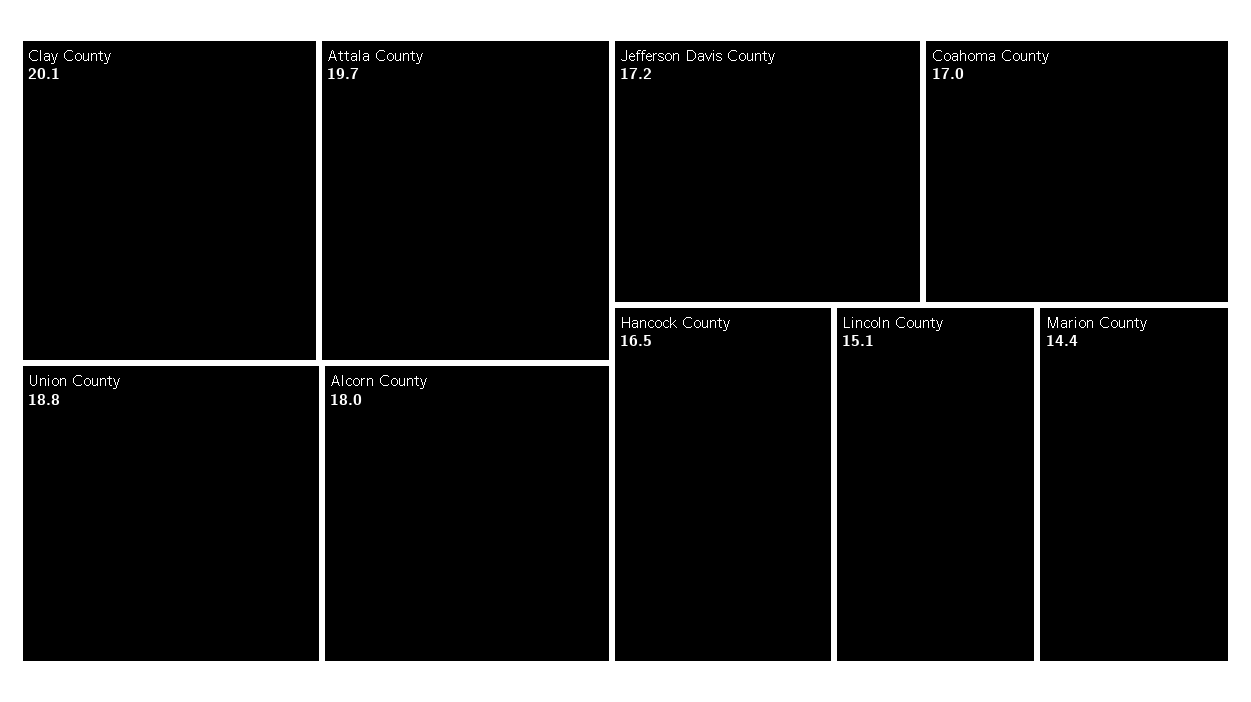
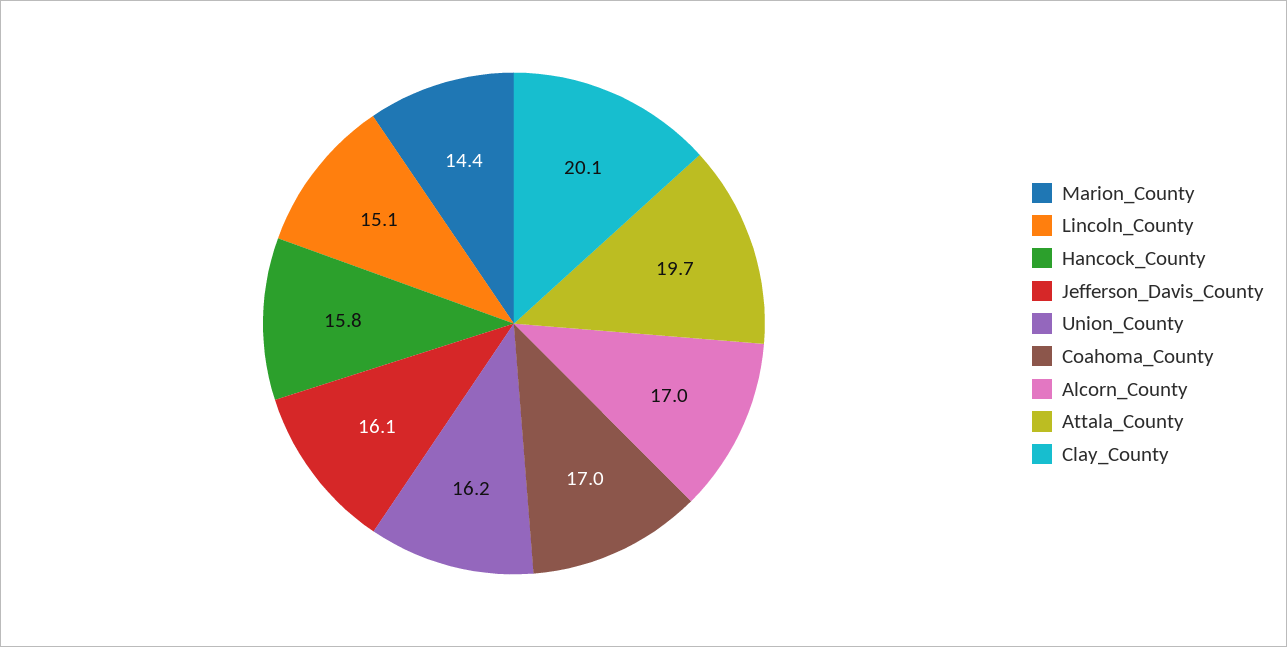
Union County: 18.8 -> 16.2
Alcorn County: 18 -> 17
Jefferson Davis County: 17.2 -> 16.1
Hancock County: 16.5 -> 15.8

